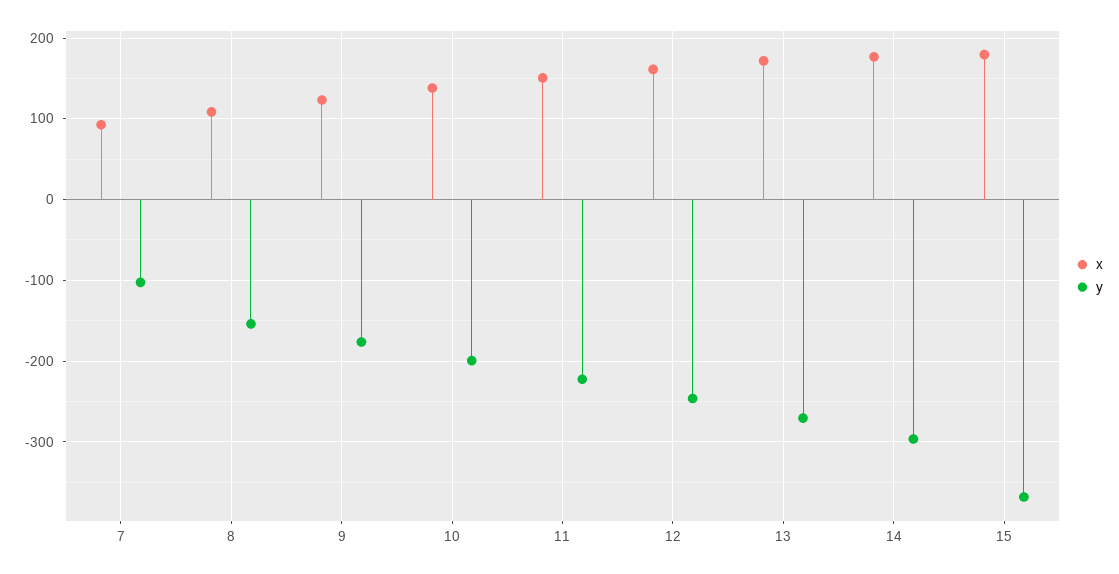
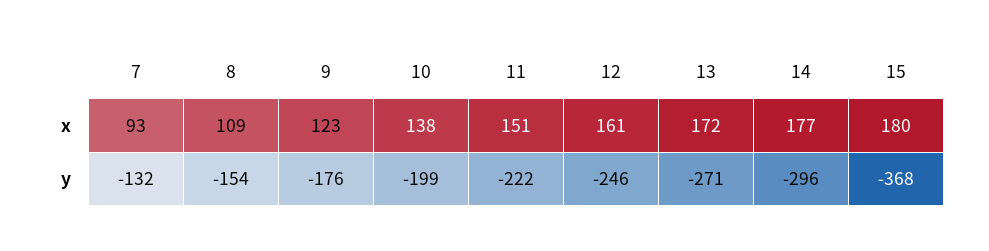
y, 7: -100 -> -132

